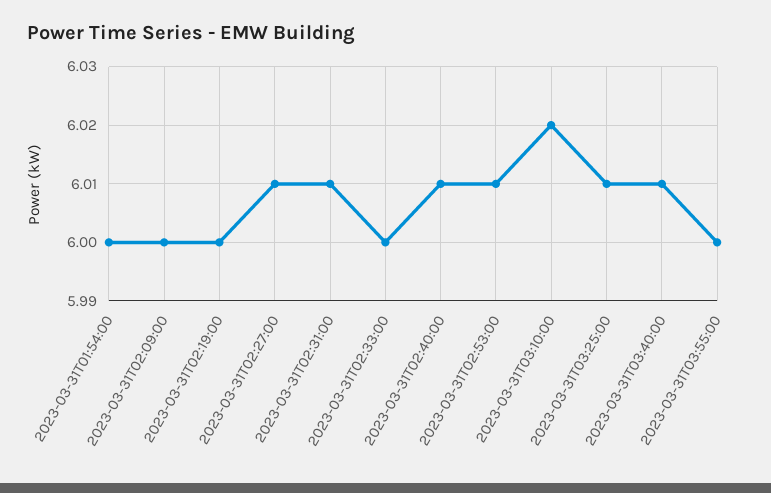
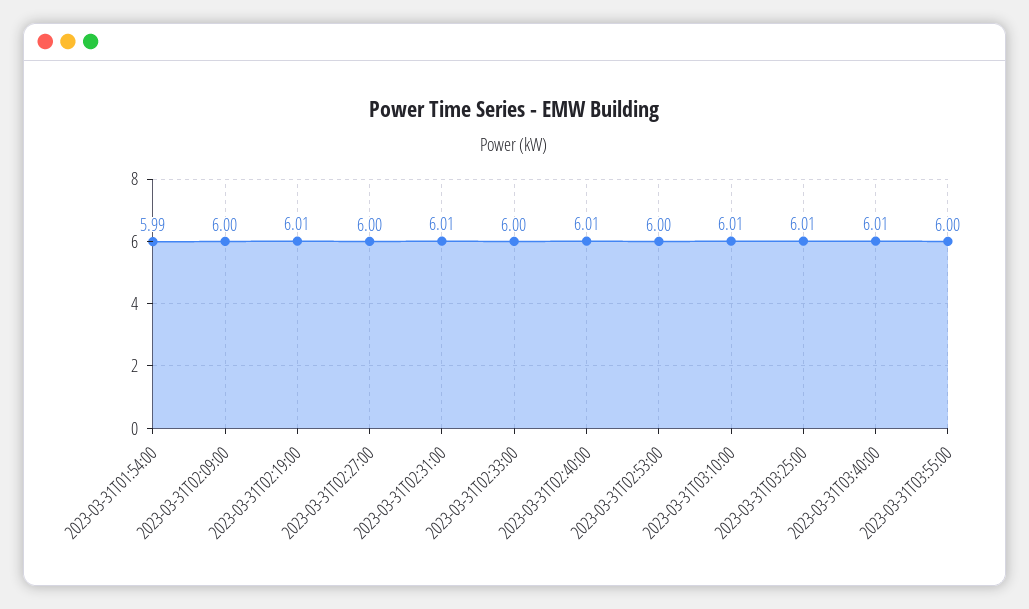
2023-03-31T01:54:00: 6 -> 5.99
2023-03-31T02:19:00: 6 -> 6.01
2023-03-31T02:27:00: 6.01 -> 6
2023-03-31T02:53:00: 6.01 -> 6
2023-03-31T03:10:00: 6.02 -> 6.01

